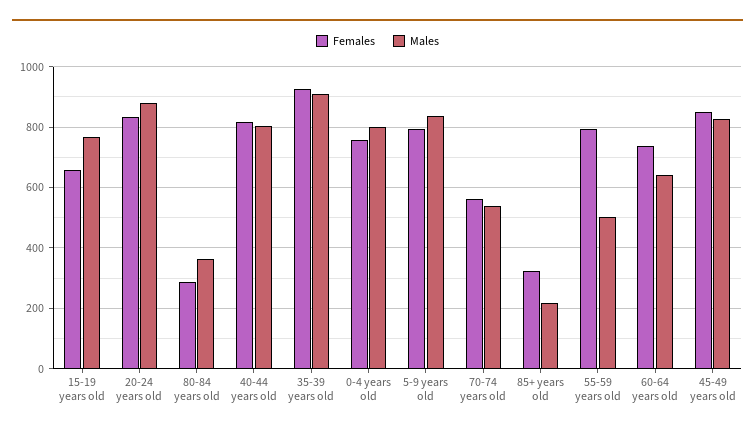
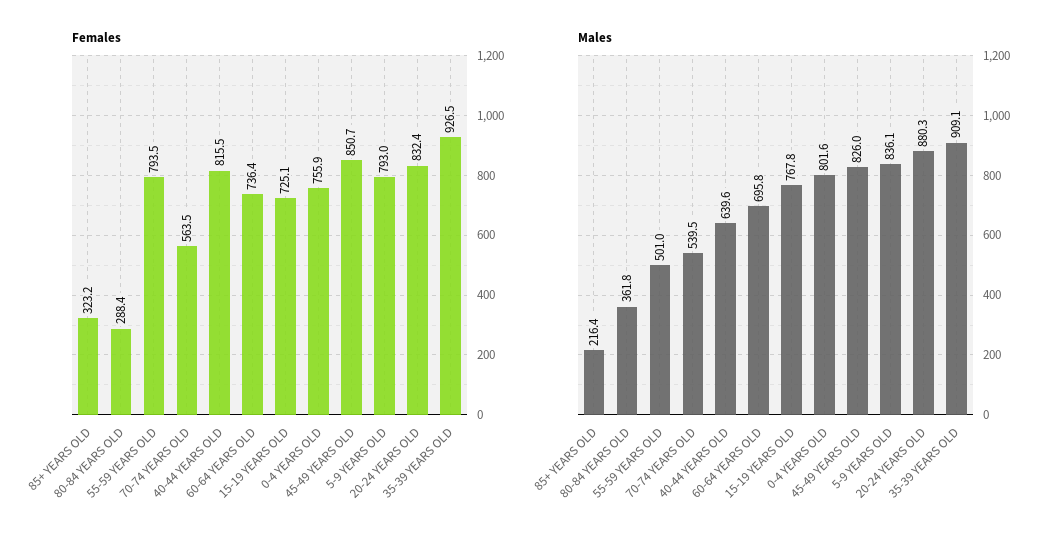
Females, 15-19 years old: 660 -> 725.1
Males, 40-44 years old: 800 -> 639.6
Males, 60-64 years old: 640 -> 695.8

